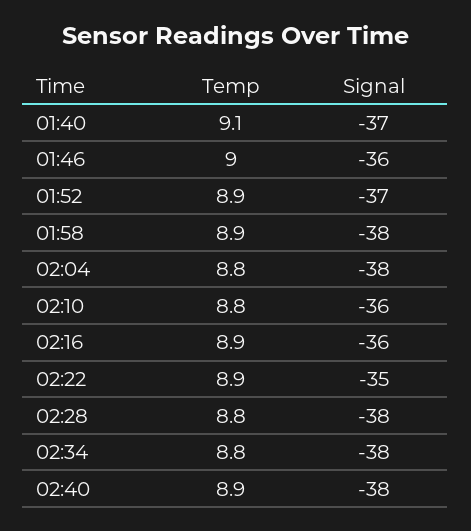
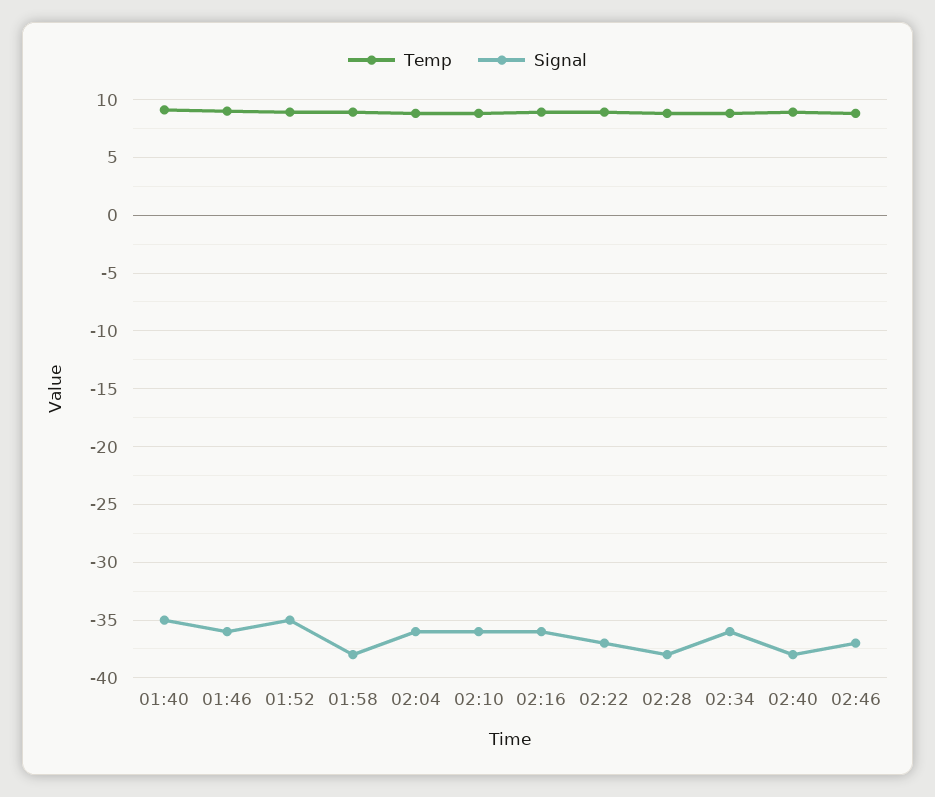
Signal, 01:40: -37 -> -35
Signal, 01:52: -37 -> -35
Signal, 02:04: -38 -> -36
Signal, 02:22: -35 -> -37
Signal, 02:34: -38 -> -36
Temp, 02:46: none -> 9
Signal, 02:46: none -> -37

